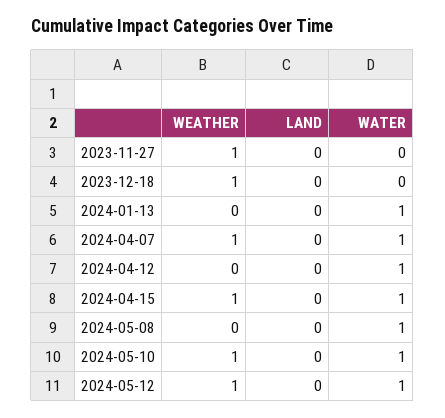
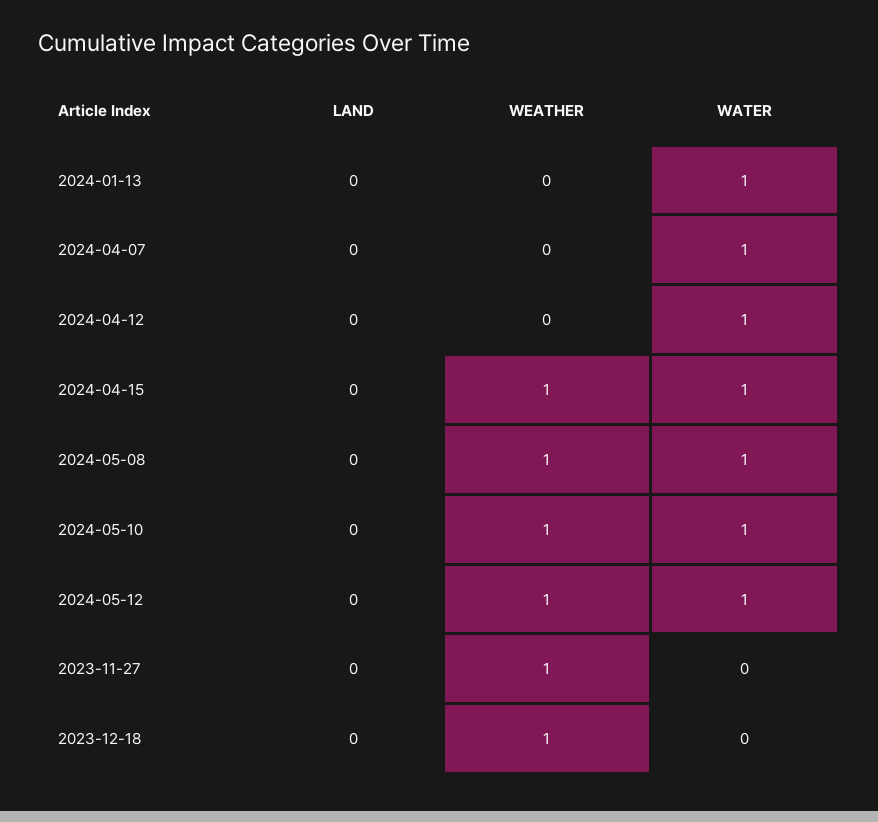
WEATHER, 2024-04-07: 1 -> 0
WEATHER, 2024-05-08: 0 -> 1

